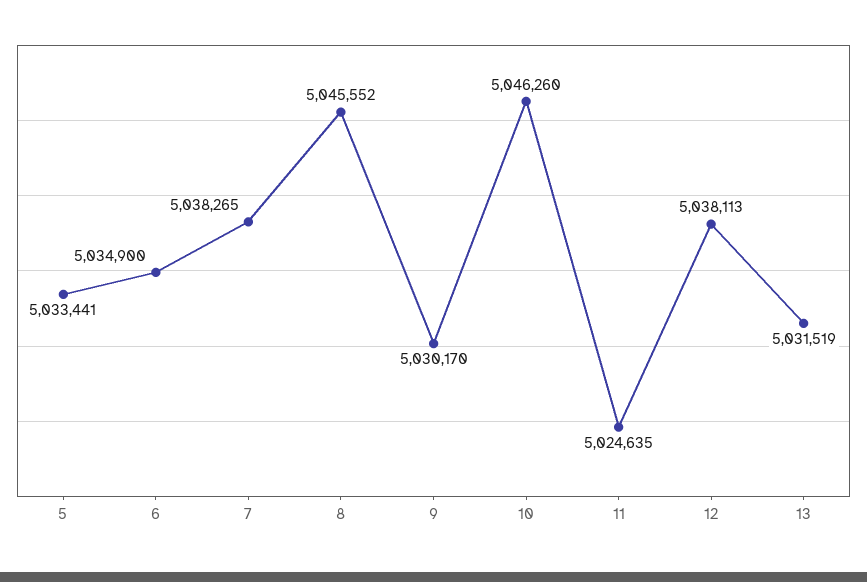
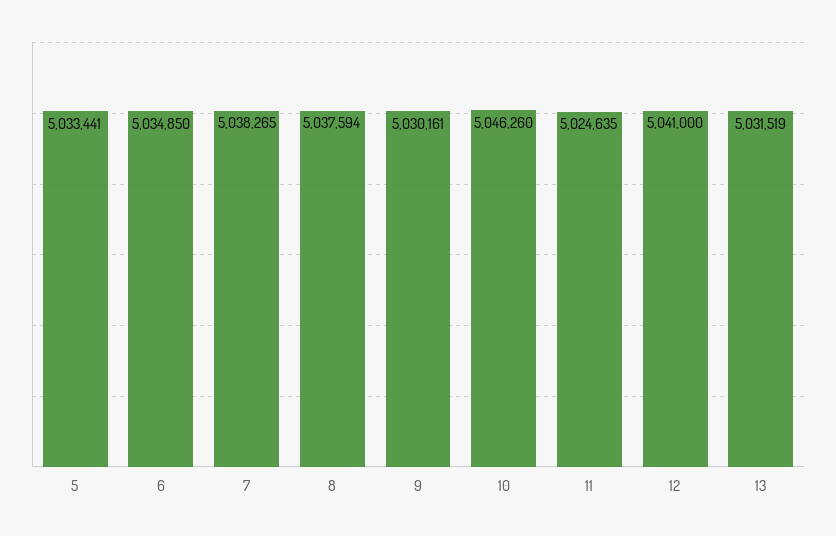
6: 5034900 -> 5034850
8: 5045552 -> 5037594
9: 5030170 -> 5030161
12: 5038113 -> 5041000

